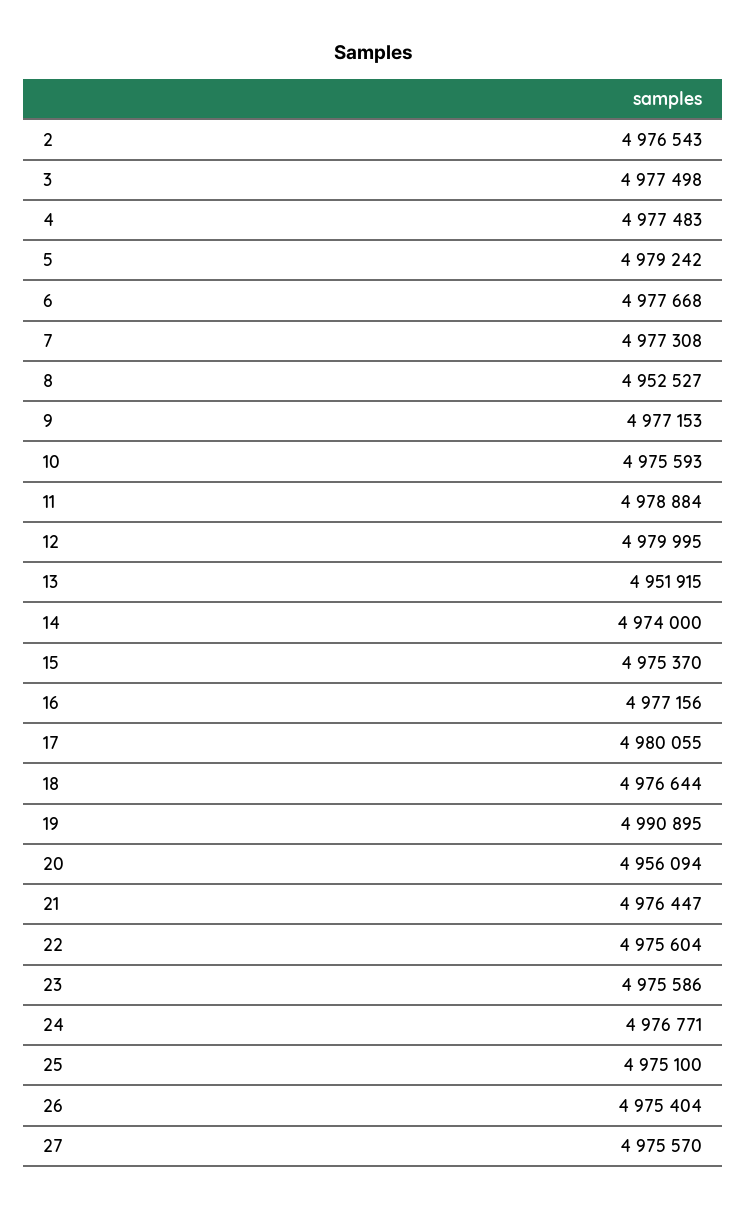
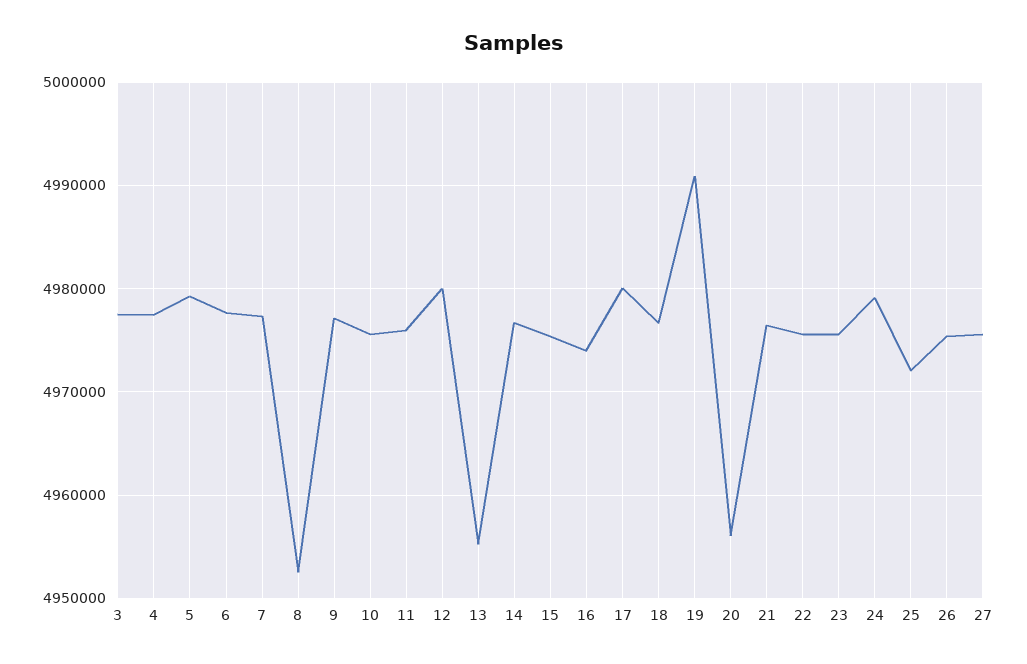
2: 4976543 -> none
11: 4978884 -> 4976000
13: 4951915 -> 4955000
14: 4974000 -> 4977000
16: 4977156 -> 4974000
24: 4976771 -> 4979000
25: 4975100 -> 4972000

